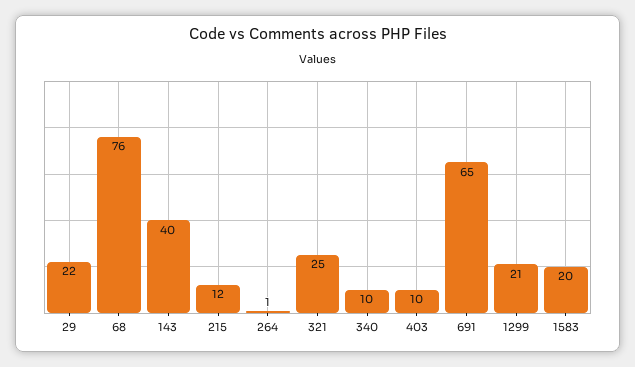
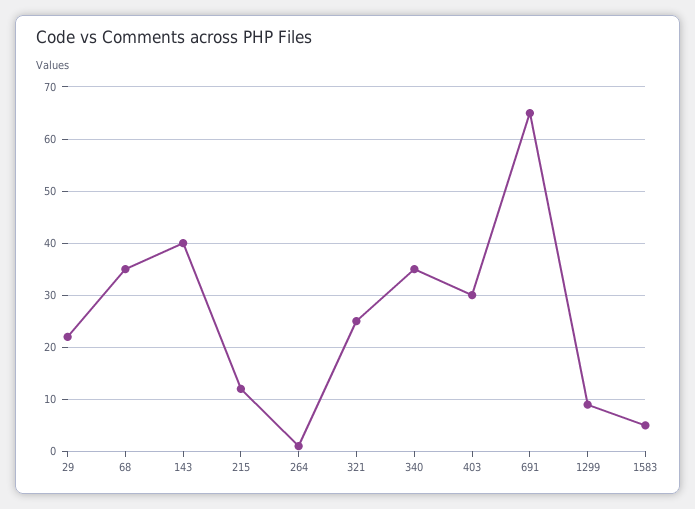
68: 76 -> 35
340: 10 -> 35
403: 10 -> 30
1299: 21 -> 10
1583: 20 -> 5

